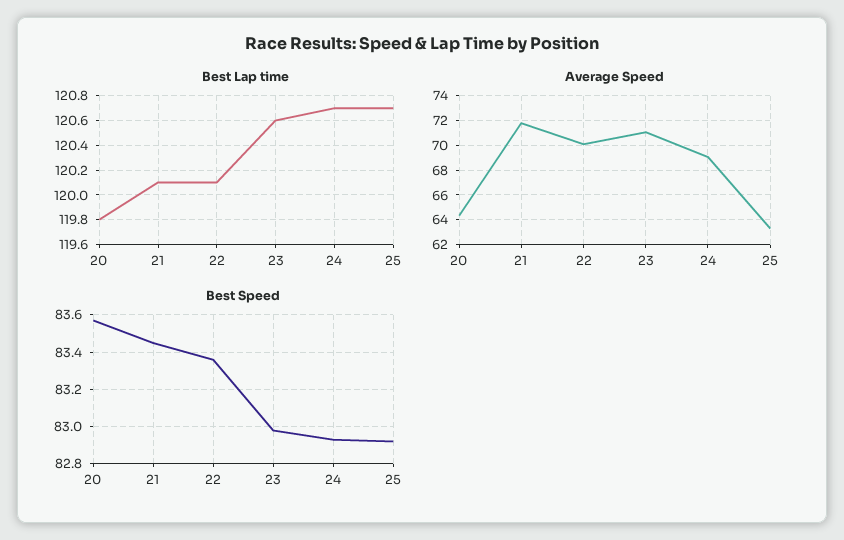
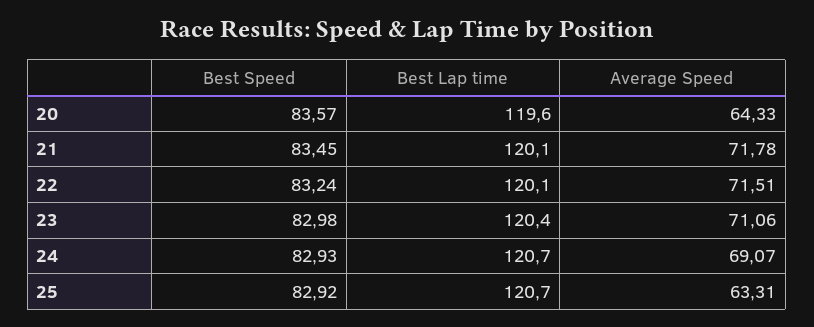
Best Lap time, 20: 119.8 -> 119.6
Best Lap time, 23: 120.6 -> 120.4
Average Speed, 22: 70 -> 71.51
Best Speed, 22: 83.35 -> 83.24

